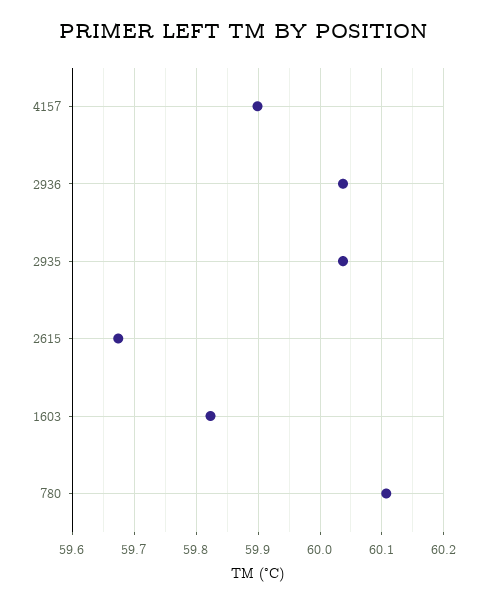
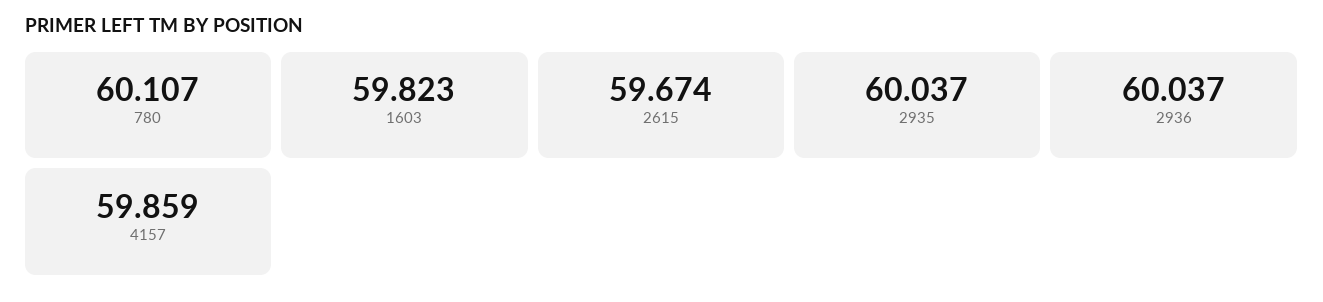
4157: 59.9 -> 59.859

